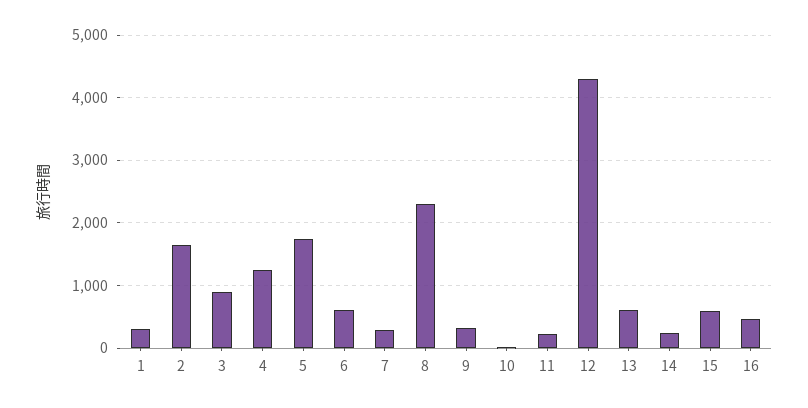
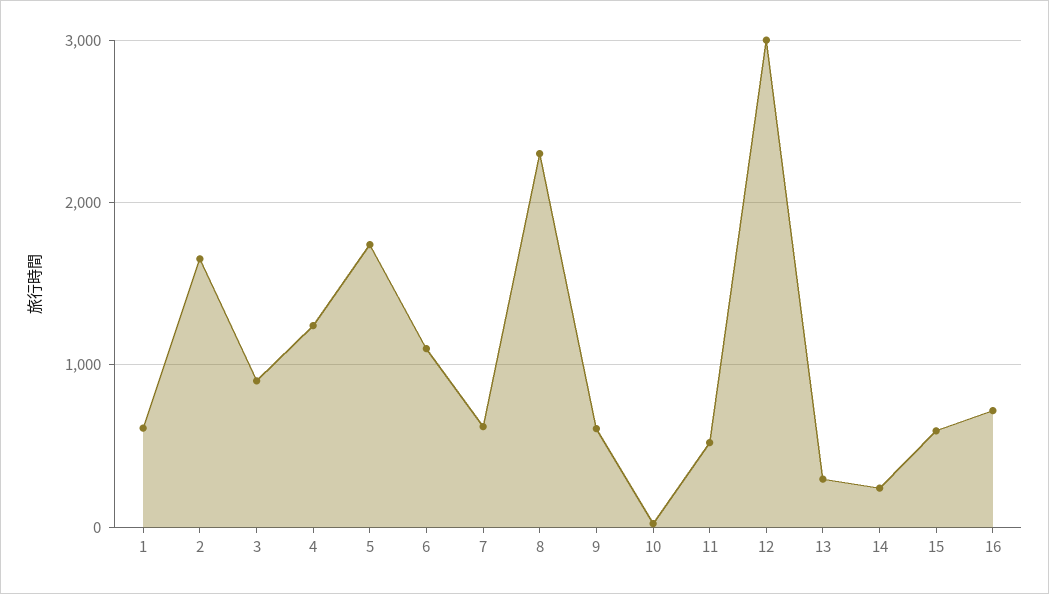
1: 300 -> 600
6: 600 -> 1100
7: 300 -> 600
9: 300 -> 600
11: 200 -> 500
12: 4300 -> 3000
13: 600 -> 300
16: 500 -> 700

